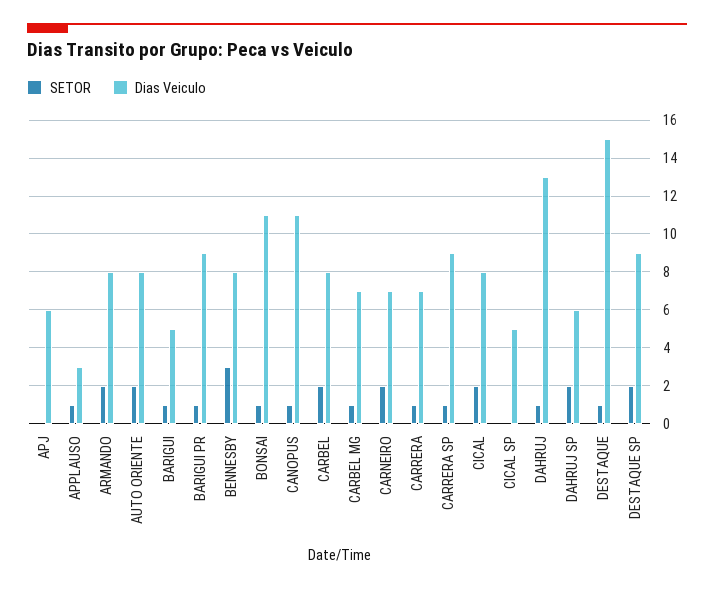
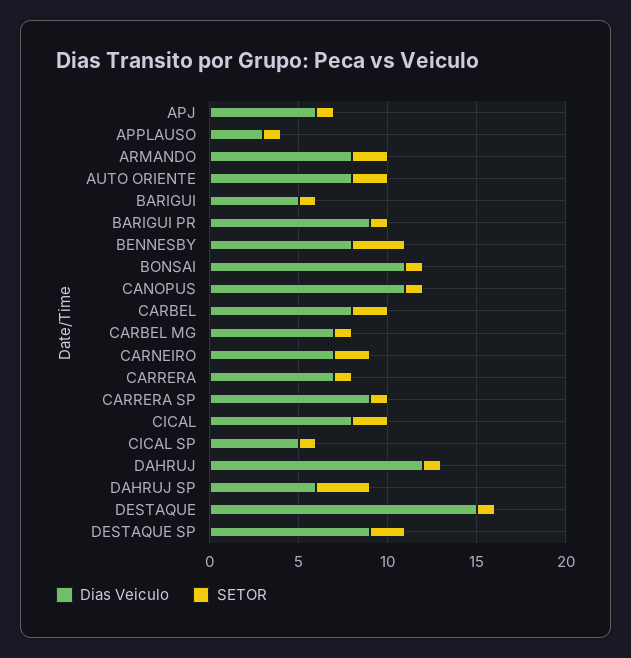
SETOR, APJ: 0 -> 1
SETOR, CICAL SP: 0 -> 1
Dias Veiculo, DAHRUJ: 13 -> 12
SETOR, DAHRUJ SP: 2 -> 3

